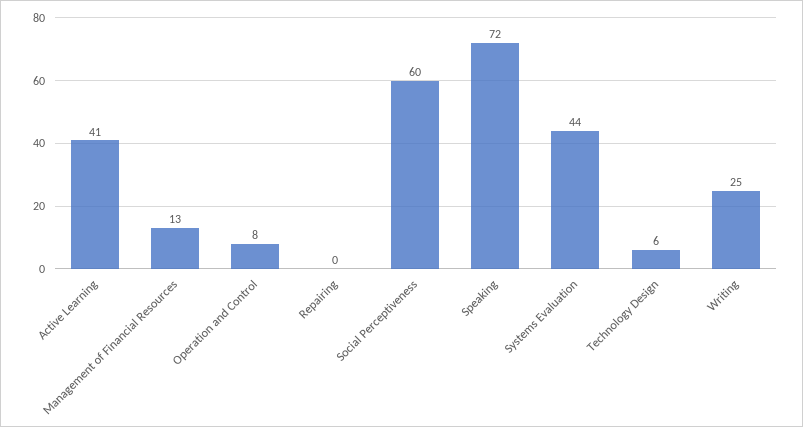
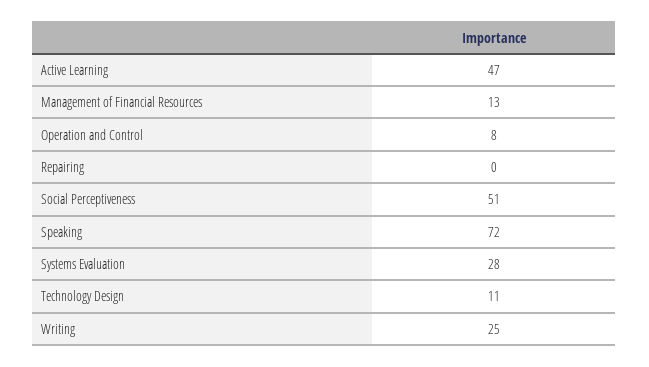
Active Learning: 41 -> 47
Social Perceptiveness: 60 -> 51
Systems Evaluation: 44 -> 28
Technology Design: 6 -> 11

